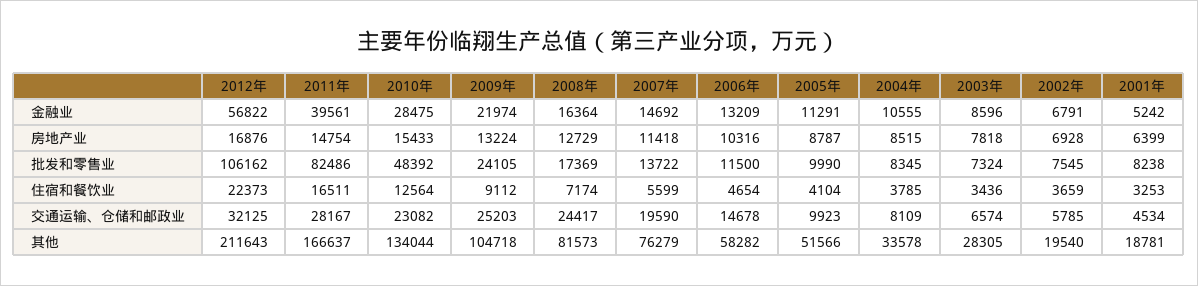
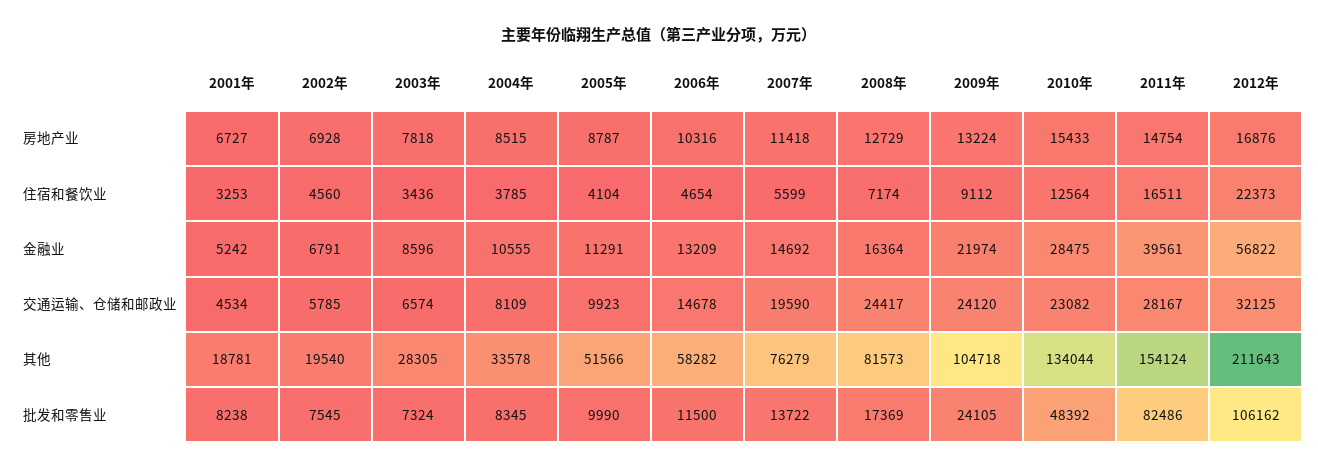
2001年, 房地产业: 6399 -> 6727
2002年, 住宿和餐饮业: 3659 -> 4560
2009年, 交通运输、仓储和邮政业: 25203 -> 24120
2011年, 其他: 166637 -> 154124

